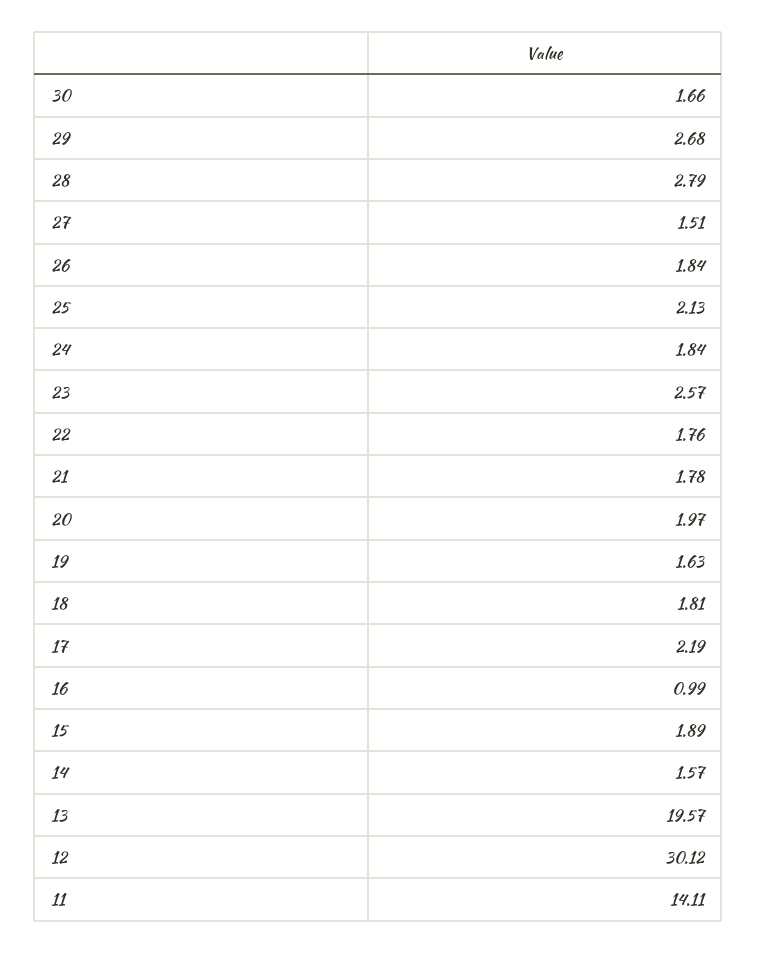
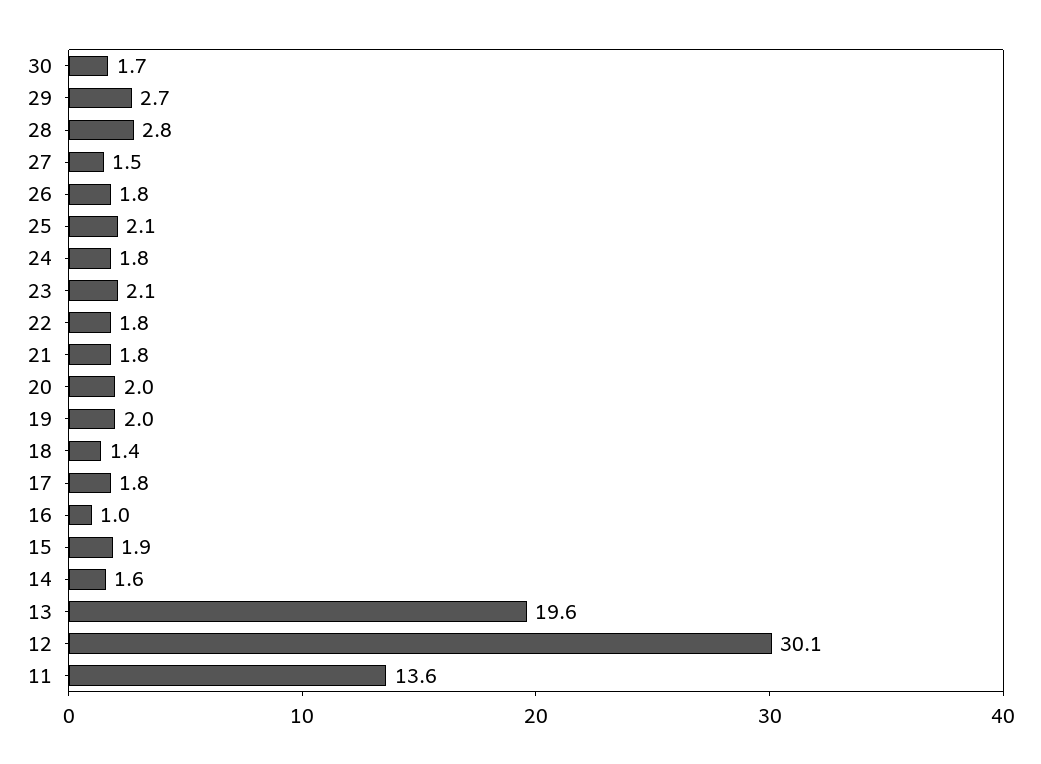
23: 2.57 -> 2.1
19: 1.63 -> 2
18: 1.81 -> 1.4
17: 2.19 -> 1.8
11: 14.11 -> 13.6

